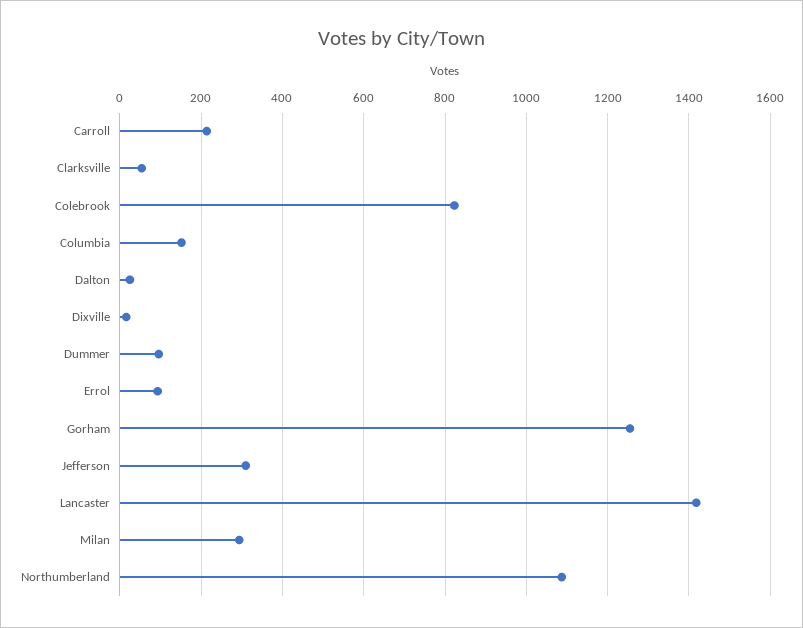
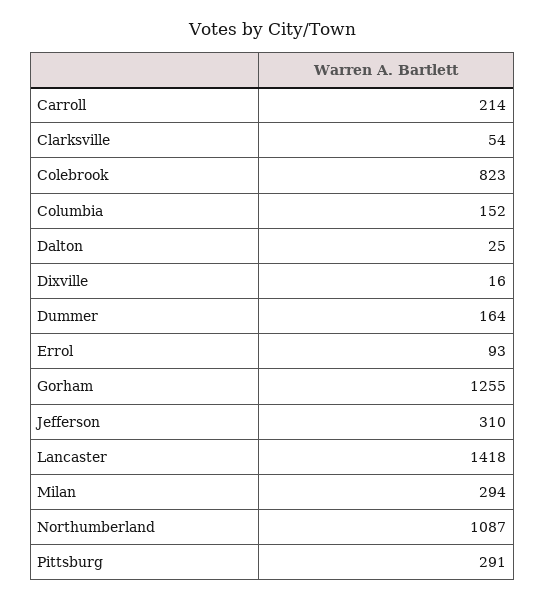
Dummer: 100 -> 164
Pittsburg: none -> 291

